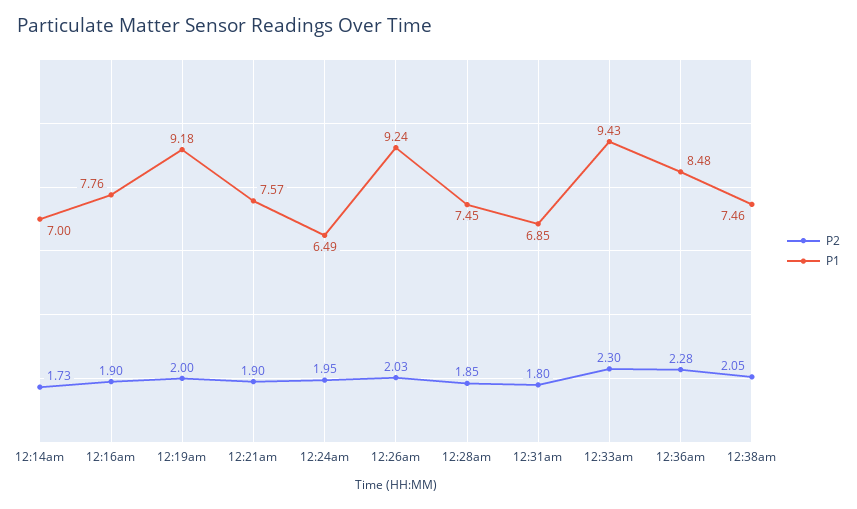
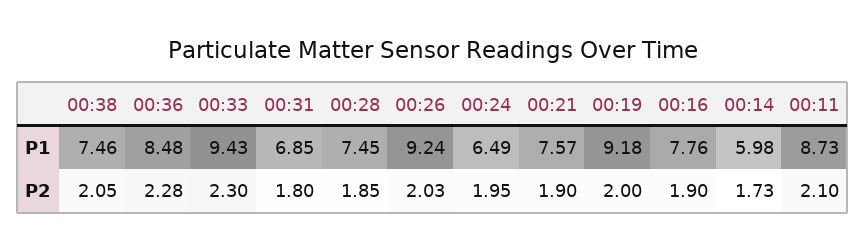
P1, 12:14am: 7 -> 5.98
P1, 00:11: none -> 8.73
P2, 00:11: none -> 2.1

